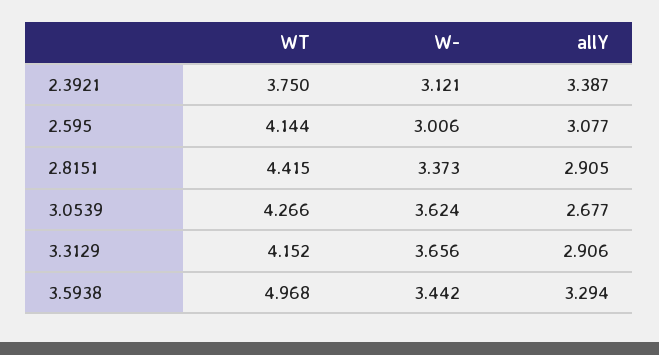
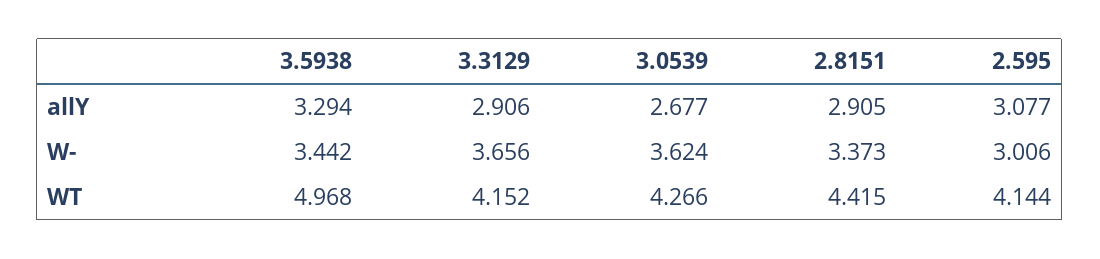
WT, 2.3921: 3.75 -> none
W-, 2.3921: 3.121 -> none
allY, 2.3921: 3.387 -> none

